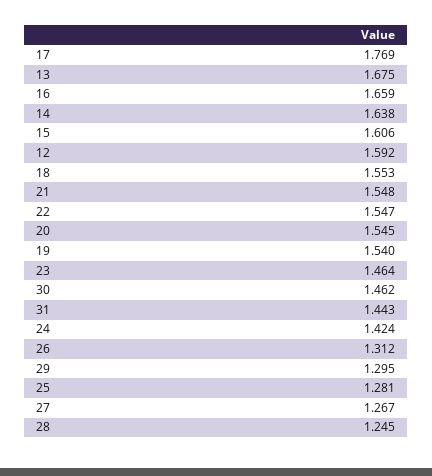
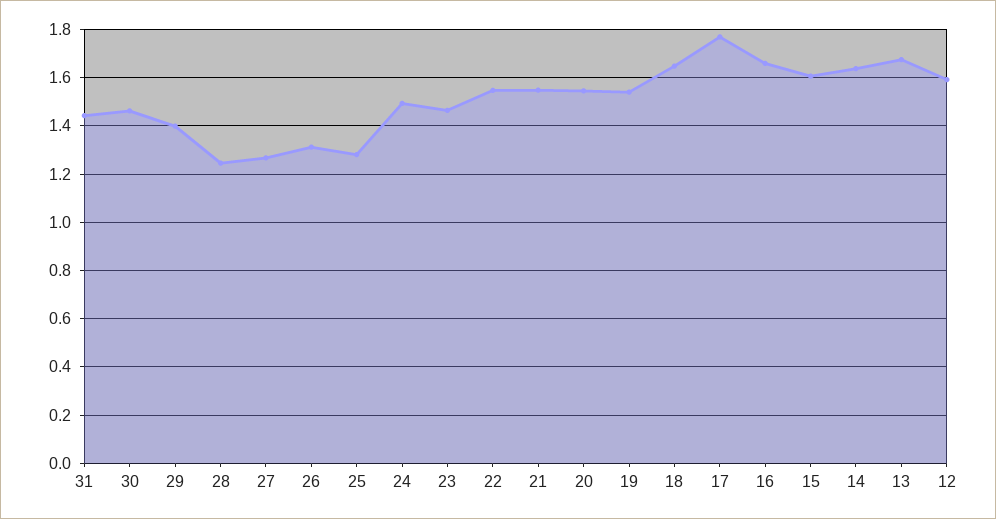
18: 1.553 -> 1.65
24: 1.424 -> 1.5
29: 1.295 -> 1.4

